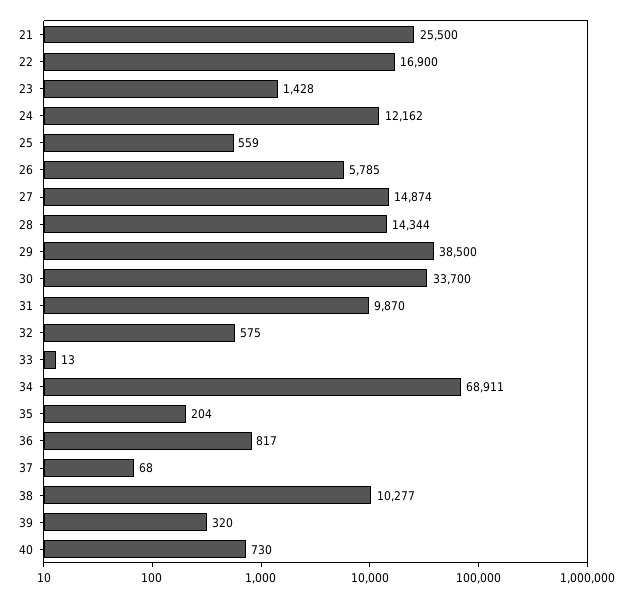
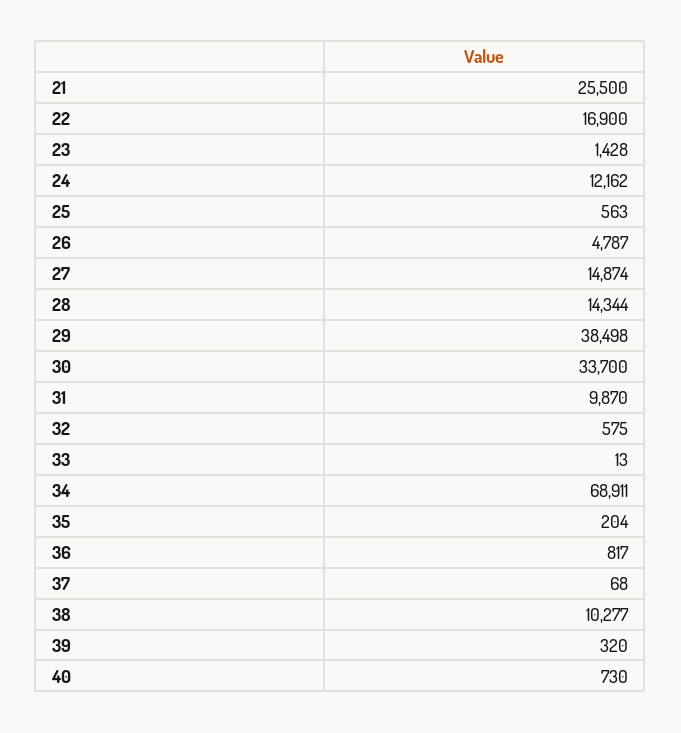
25: 559 -> 563
26: 5785 -> 4787
29: 38500 -> 38498

